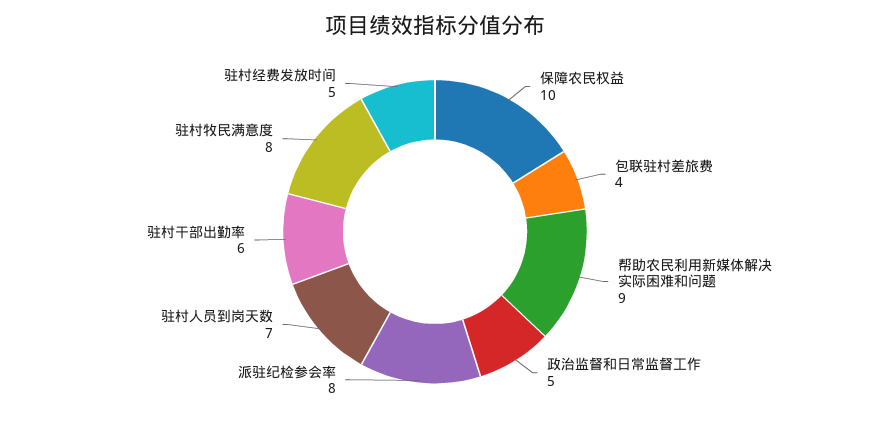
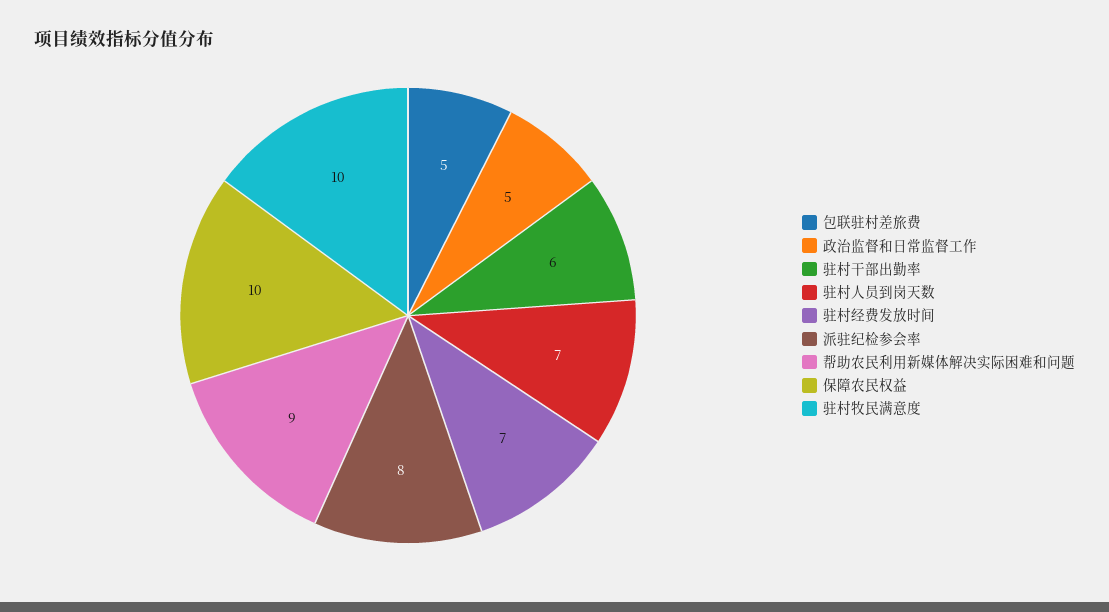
包联驻村差旅费: 4 -> 5
驻村牧民满意度: 8 -> 10
驻村经费发放时间: 5 -> 7

